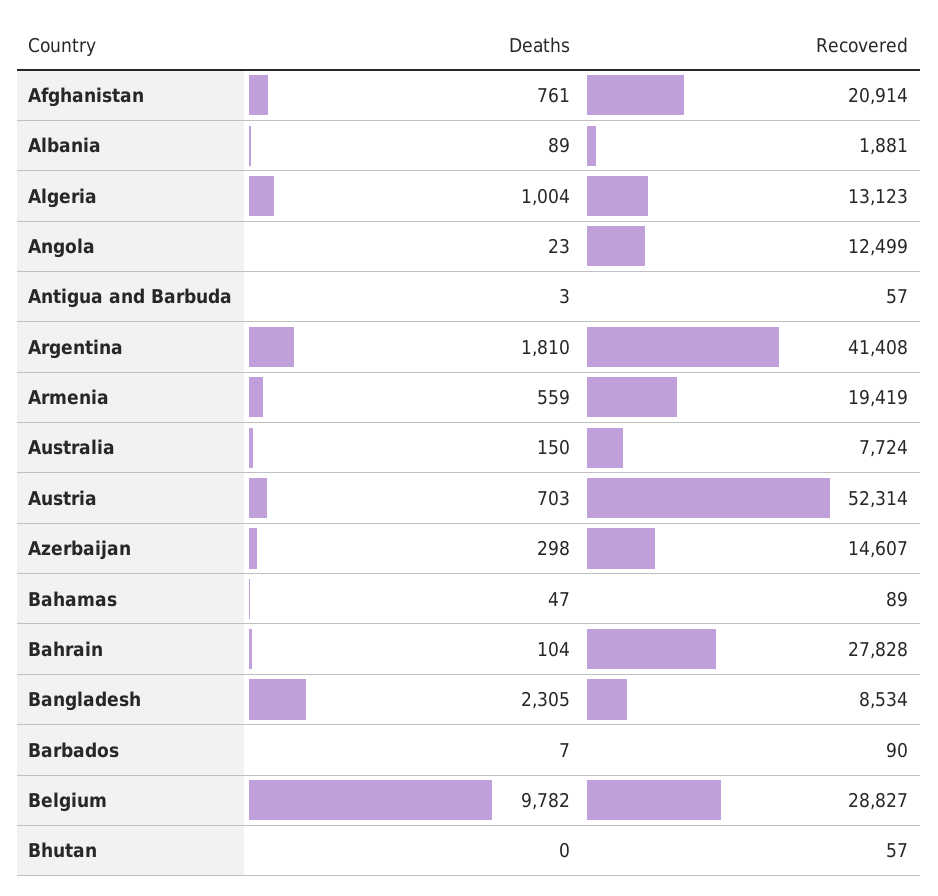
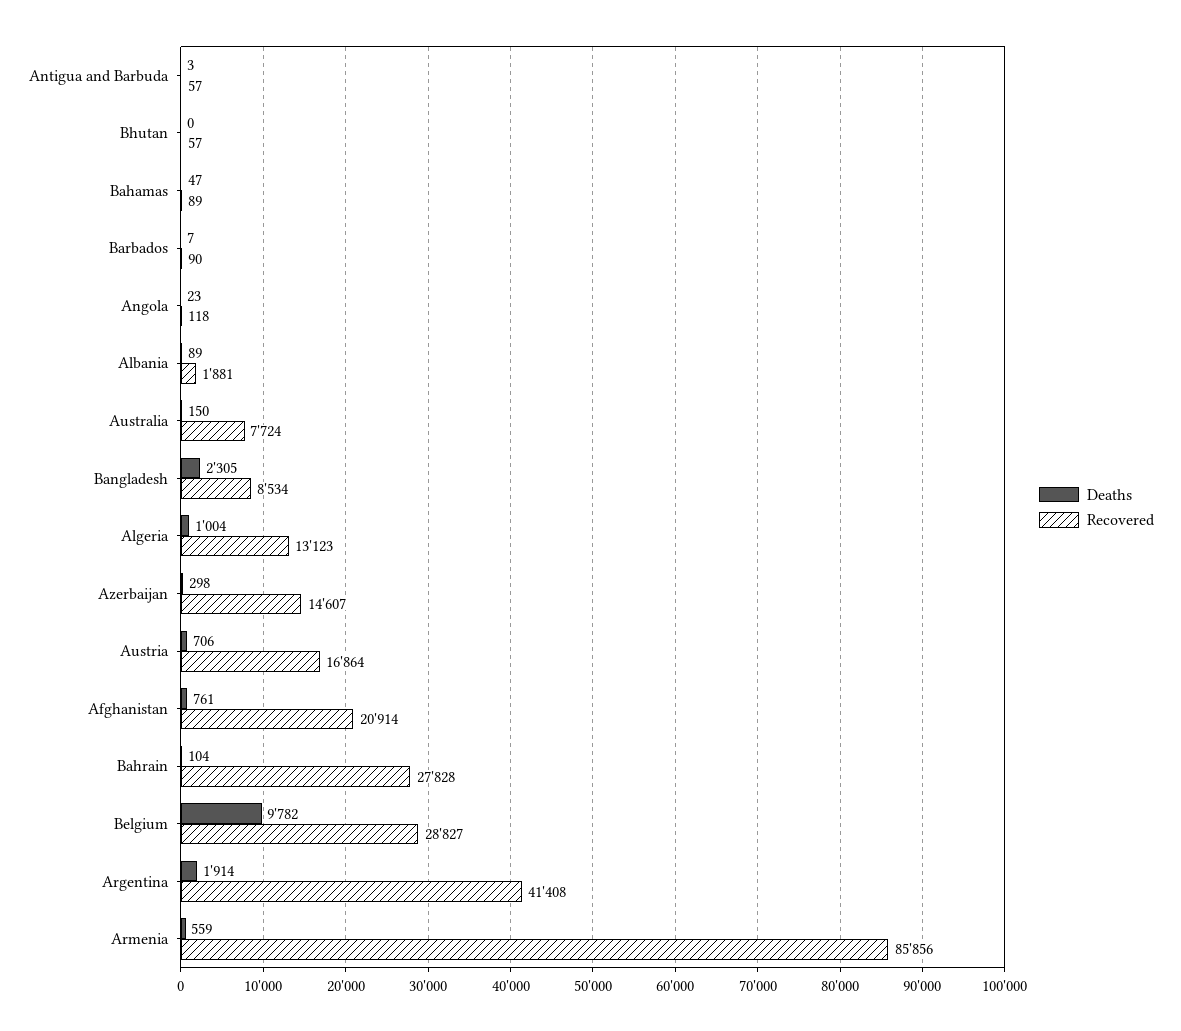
Recovered, Angola: 12499 -> 118
Deaths, Argentina: 1810 -> 1914
Recovered, Armenia: 19419 -> 85856
Deaths, Austria: 703 -> 706
Recovered, Austria: 52314 -> 16864

